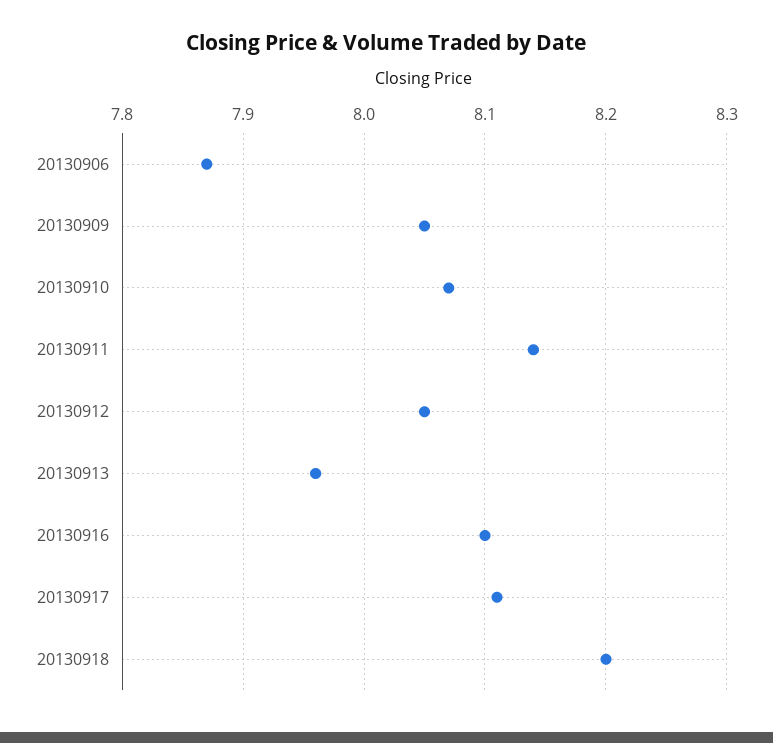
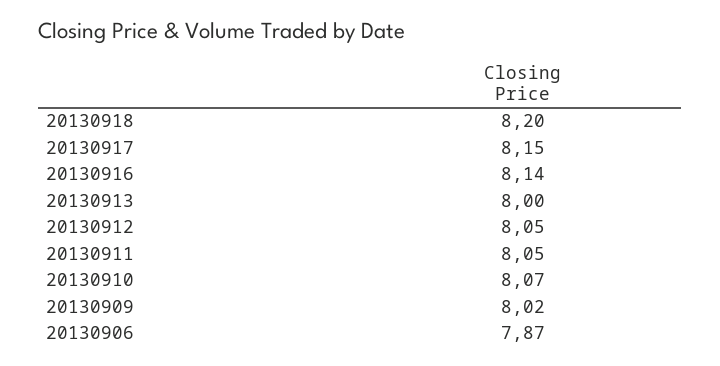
20130909: 8.05 -> 8.02
20130911: 8.14 -> 8.05
20130913: 7.96 -> 8
20130916: 8.1 -> 8.14
20130917: 8.11 -> 8.15

